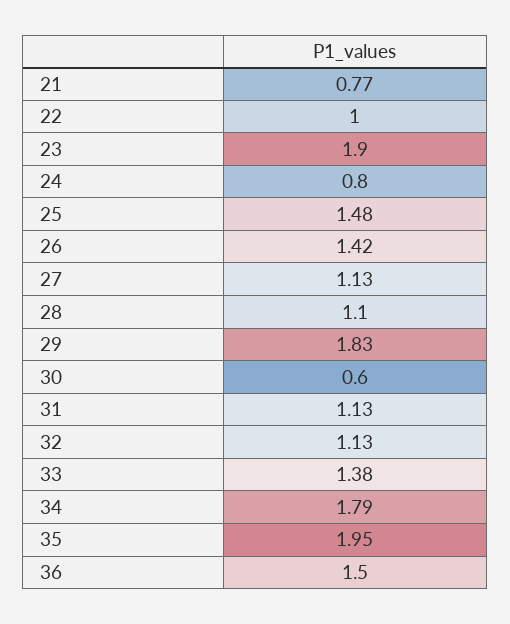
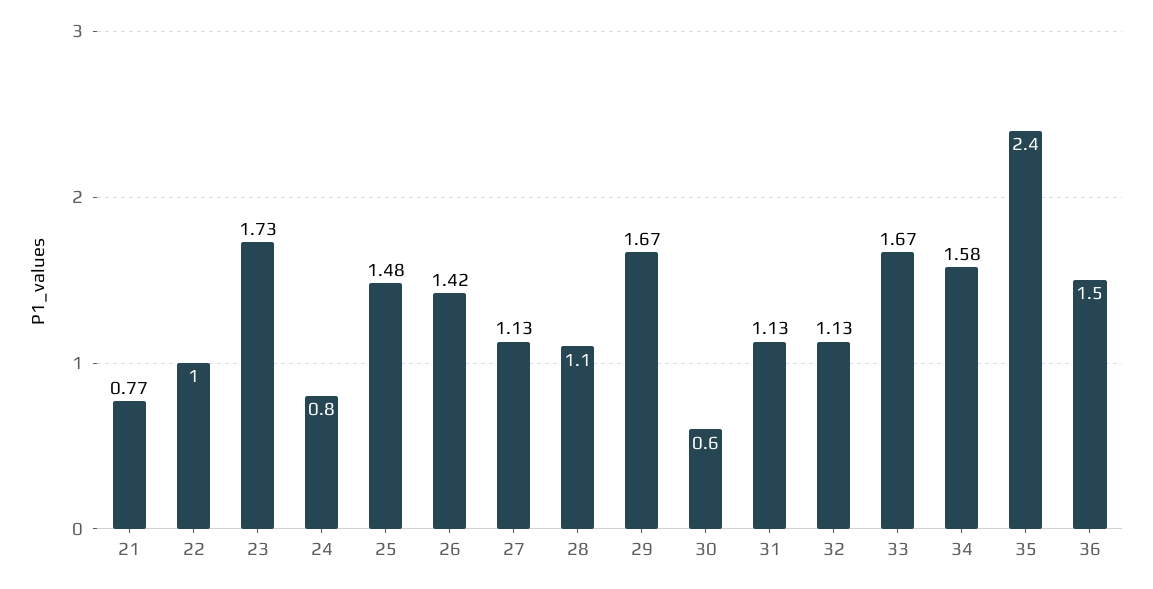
23: 1.9 -> 1.73
29: 1.83 -> 1.67
33: 1.38 -> 1.67
34: 1.79 -> 1.58
35: 1.95 -> 2.4

